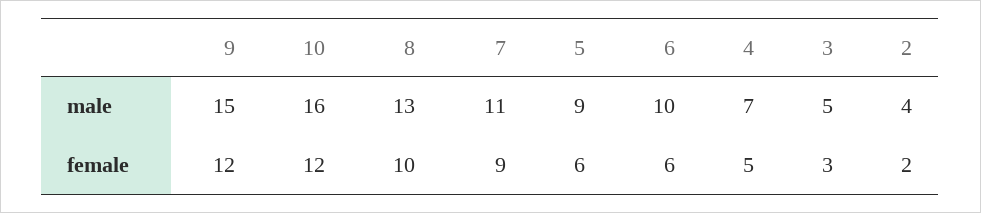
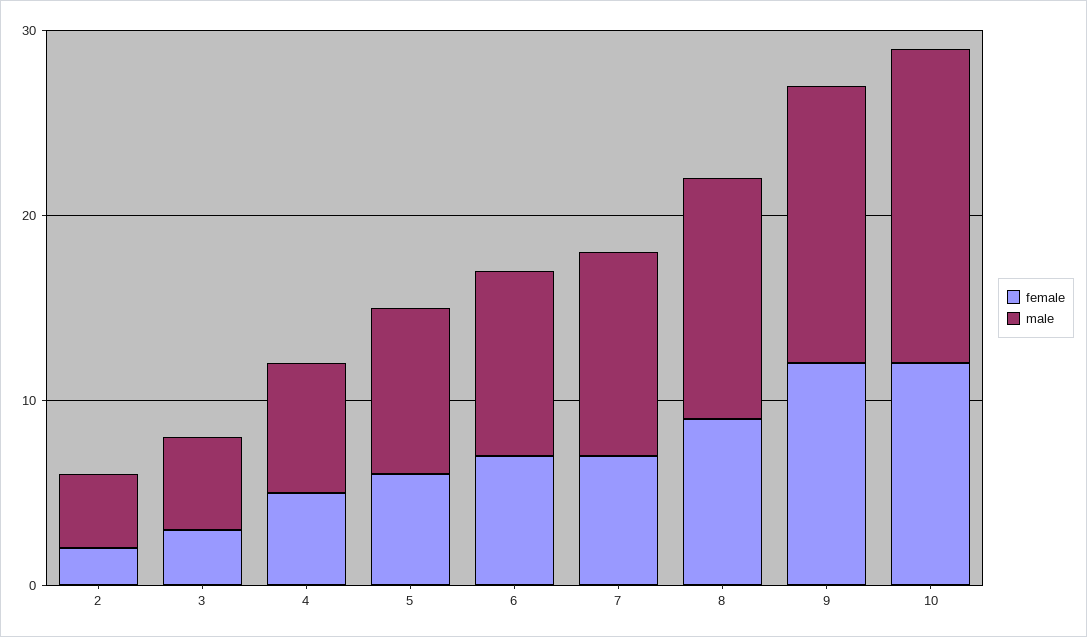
male, 10: 16 -> 17
female, 8: 10 -> 9
female, 7: 9 -> 7
female, 6: 6 -> 7

